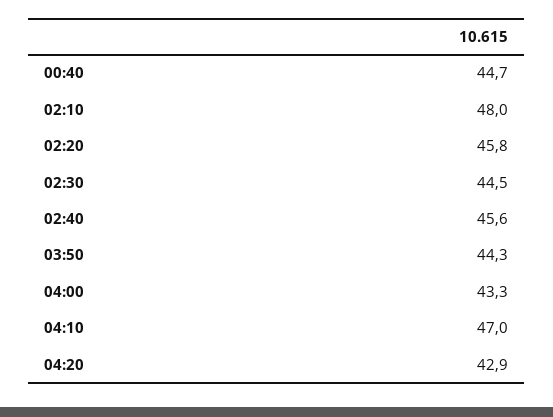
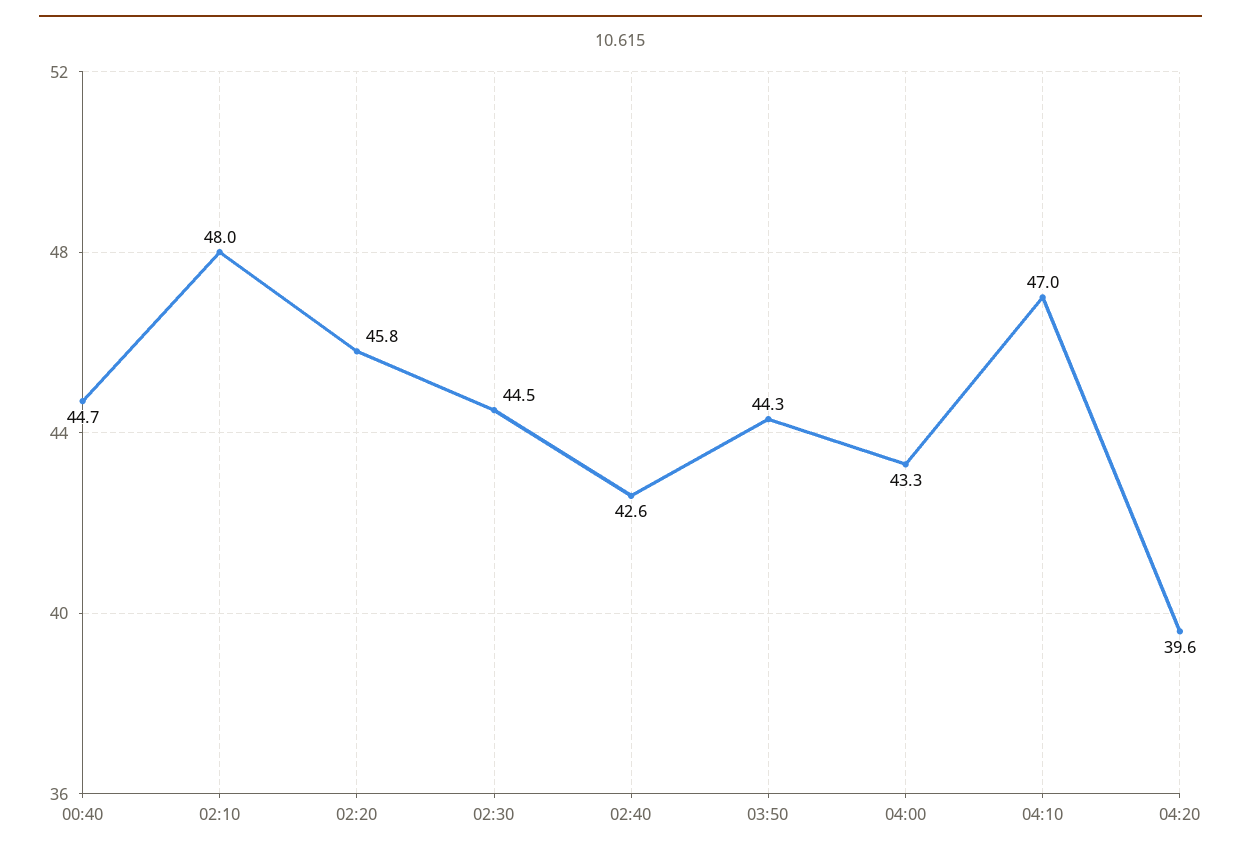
02:40: 45.6 -> 42.6
04:20: 42.9 -> 39.6

